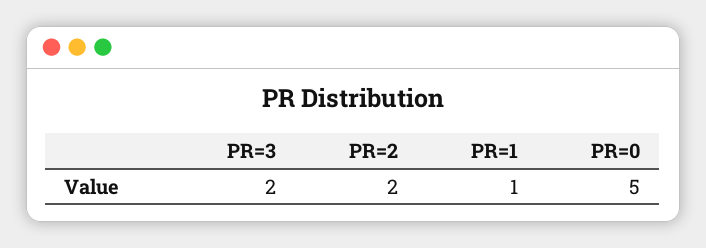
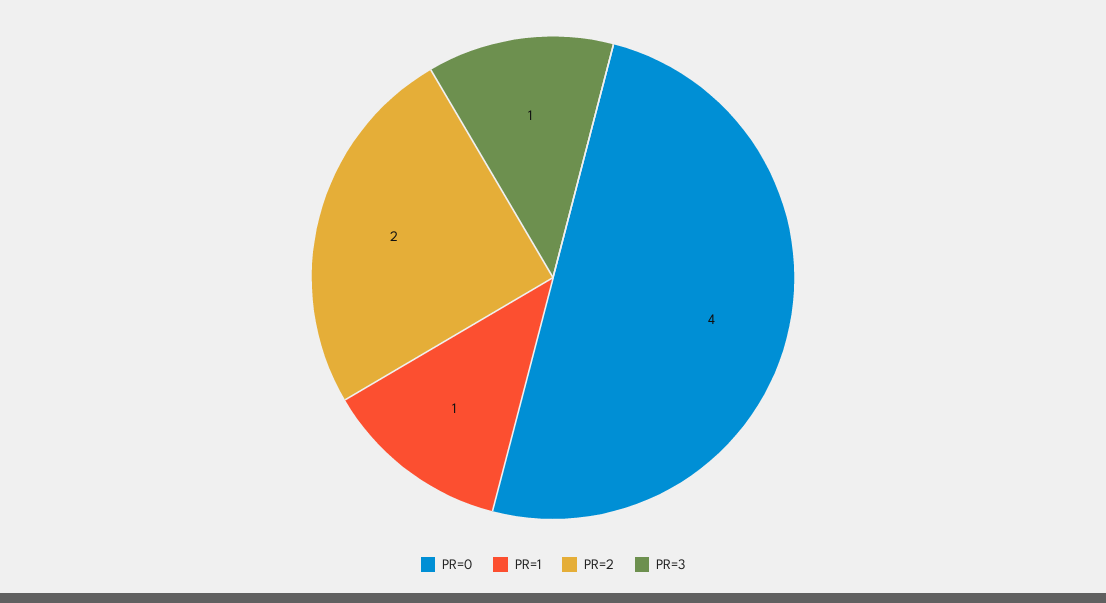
PR=3: 2 -> 1
PR=0: 5 -> 4

